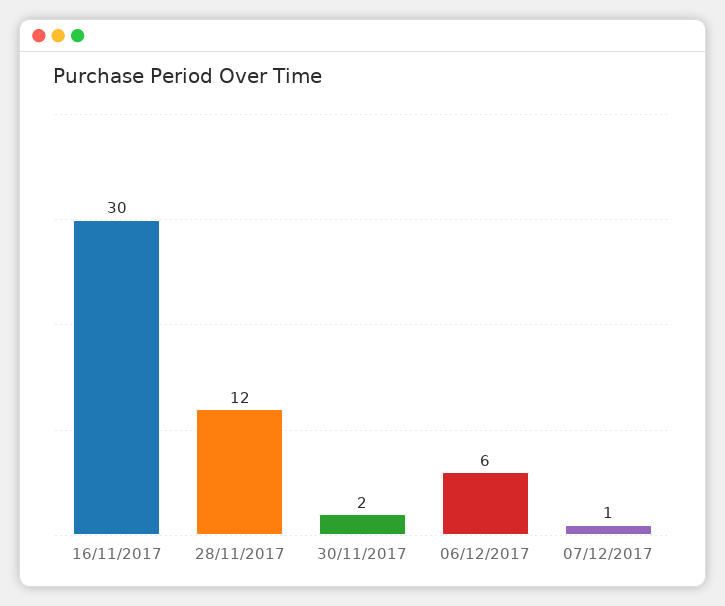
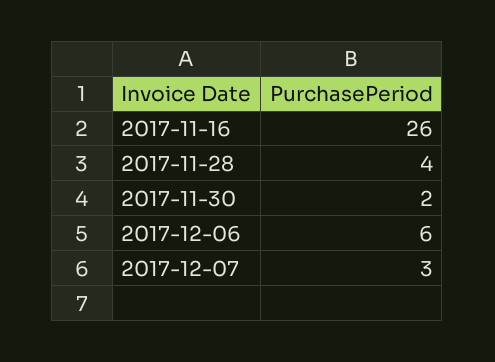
16/11/2017: 30 -> 26
28/11/2017: 12 -> 4
07/12/2017: 1 -> 3

